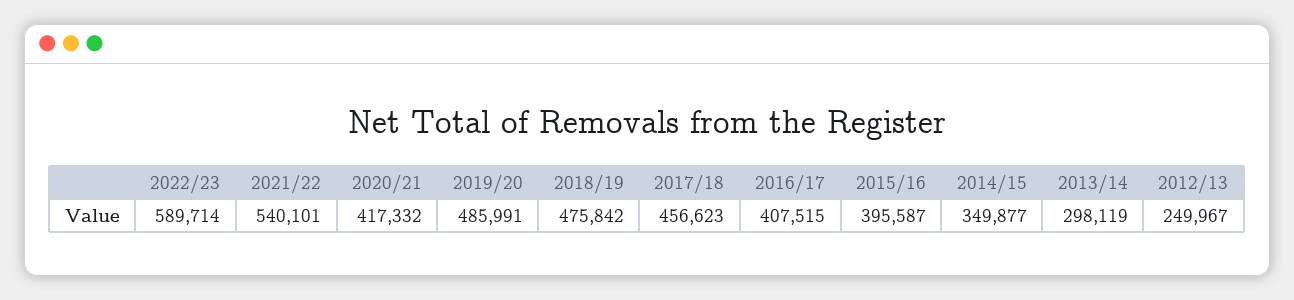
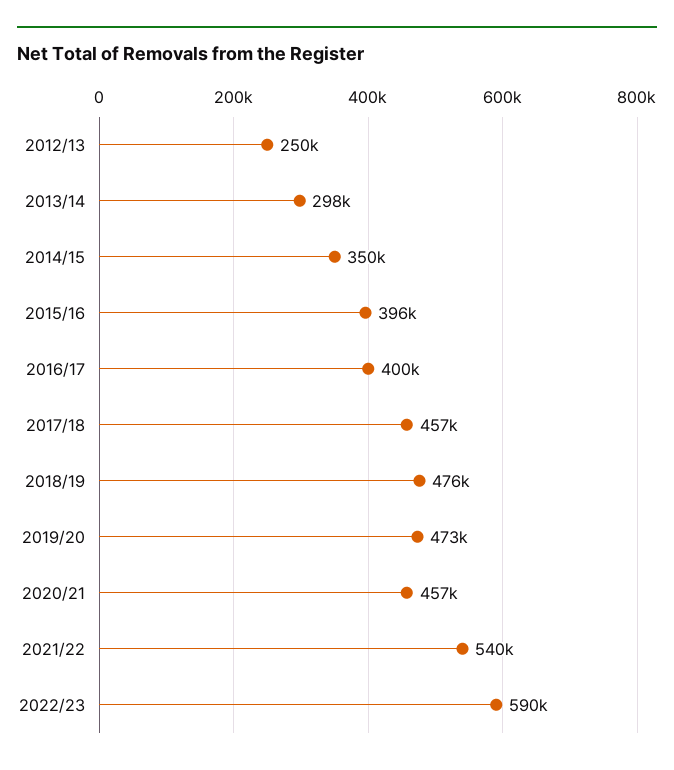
2020/21: 417332 -> 457000
2019/20: 485991 -> 473000
2016/17: 407515 -> 400000

